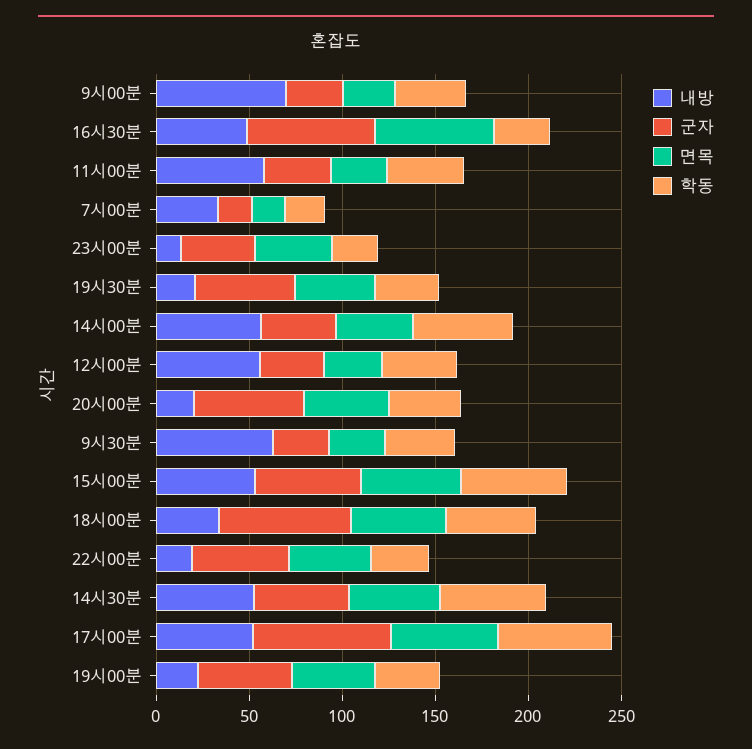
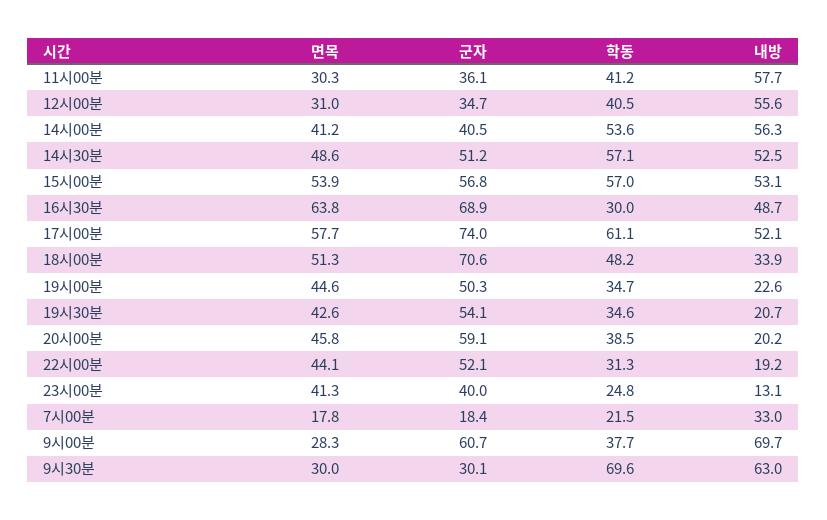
군자, 9시00분: 30 -> 60.7
학동, 9시30분: 40 -> 69.6

